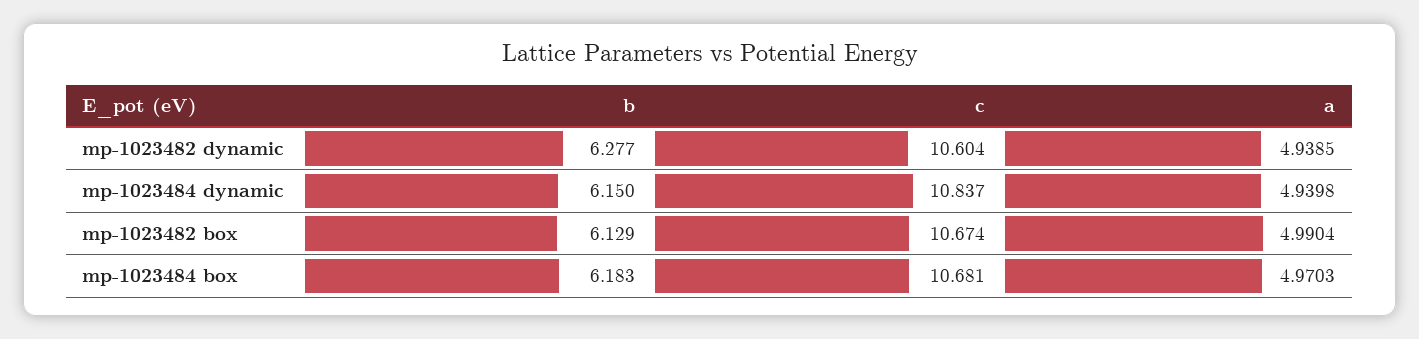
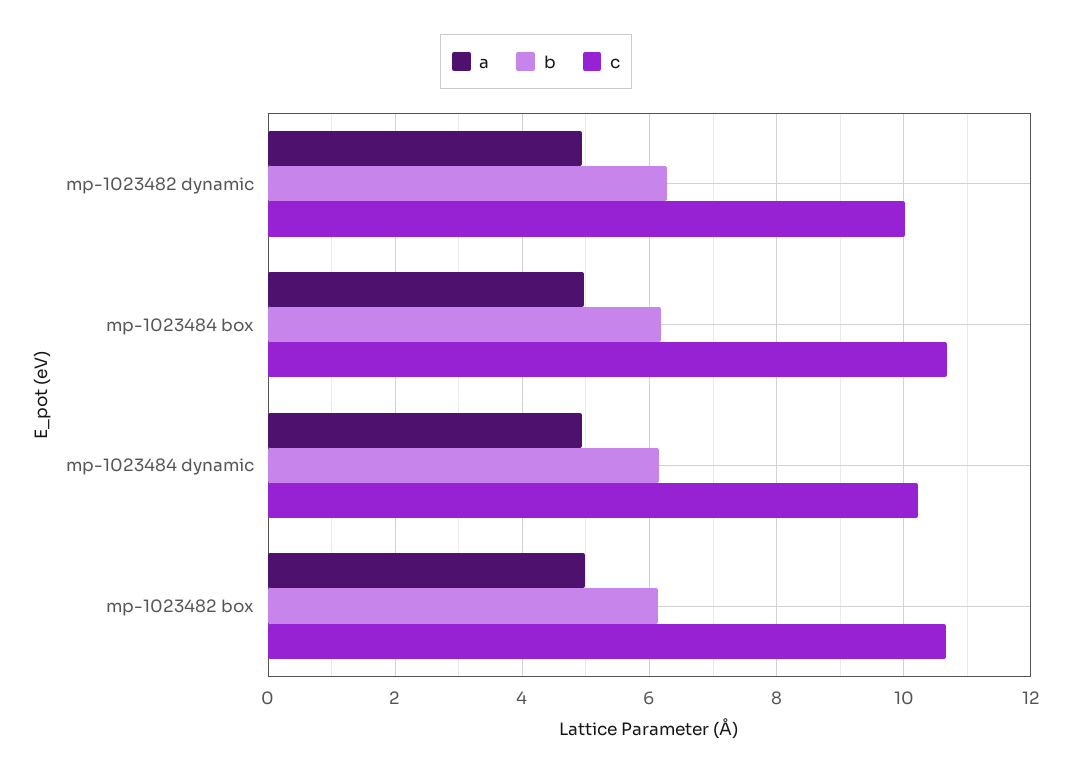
c, mp-1023482 dynamic: 10.604 -> 10
c, mp-1023484 dynamic: 10.837 -> 10.2

